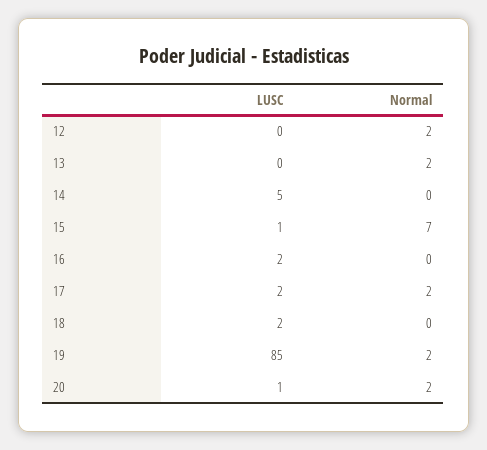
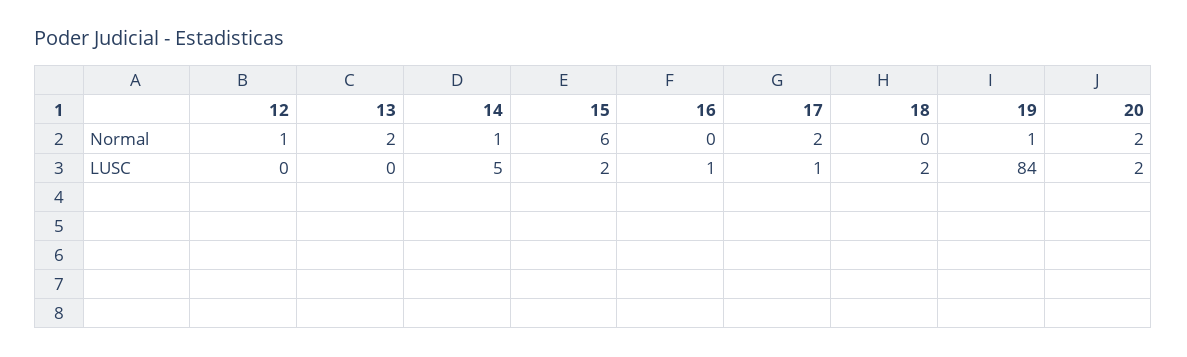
Normal, 12: 2 -> 1
Normal, 14: 0 -> 1
LUSC, 15: 1 -> 2
Normal, 15: 7 -> 6
LUSC, 16: 2 -> 1
LUSC, 17: 2 -> 1
LUSC, 19: 85 -> 84
Normal, 19: 2 -> 1
LUSC, 20: 1 -> 2

